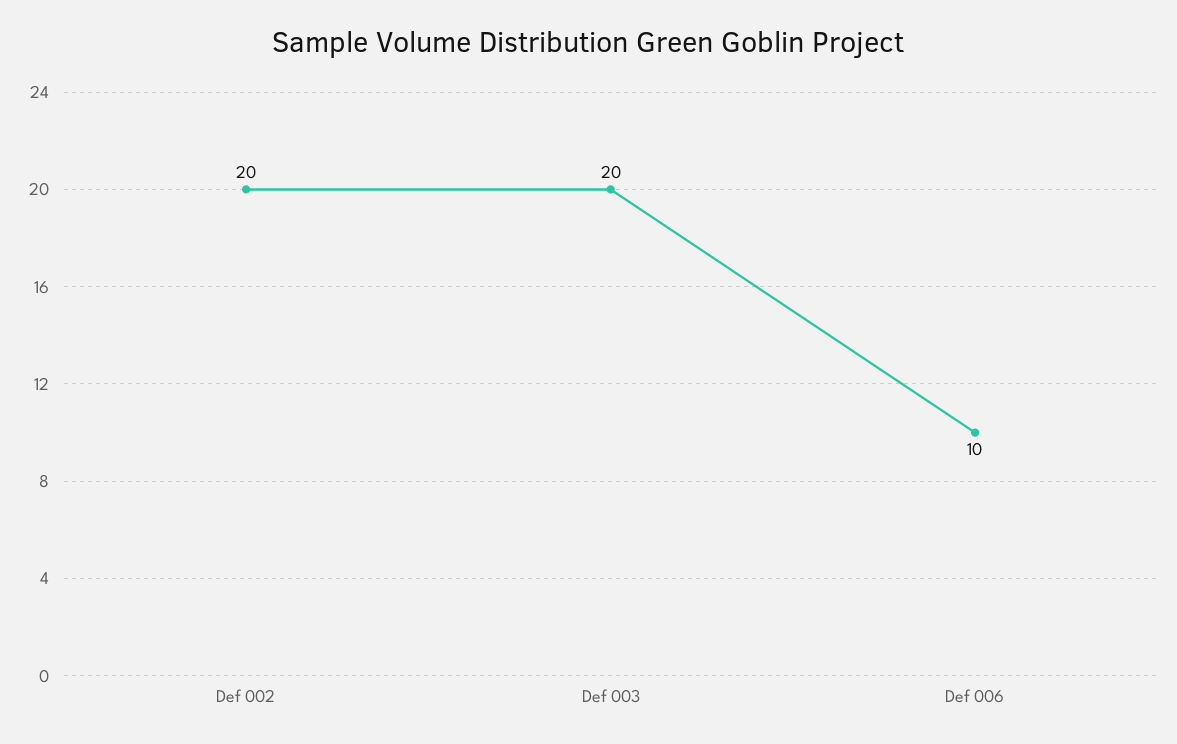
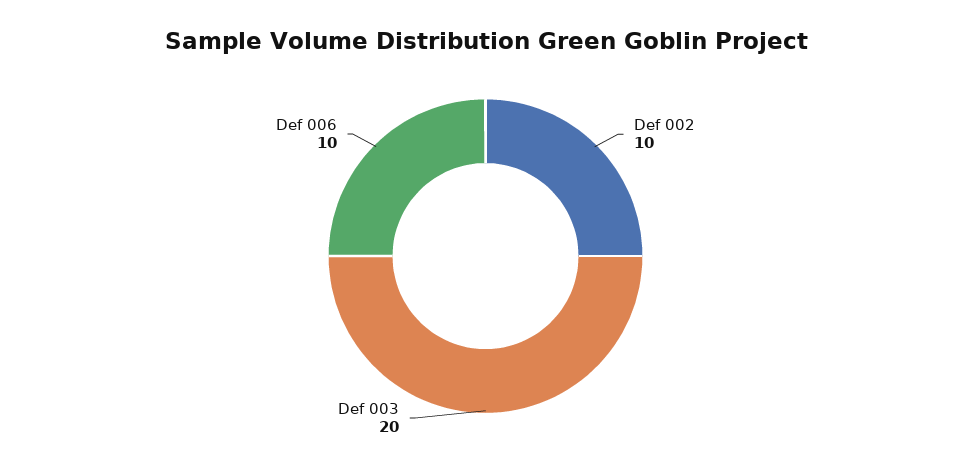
Def 002: 20 -> 10

